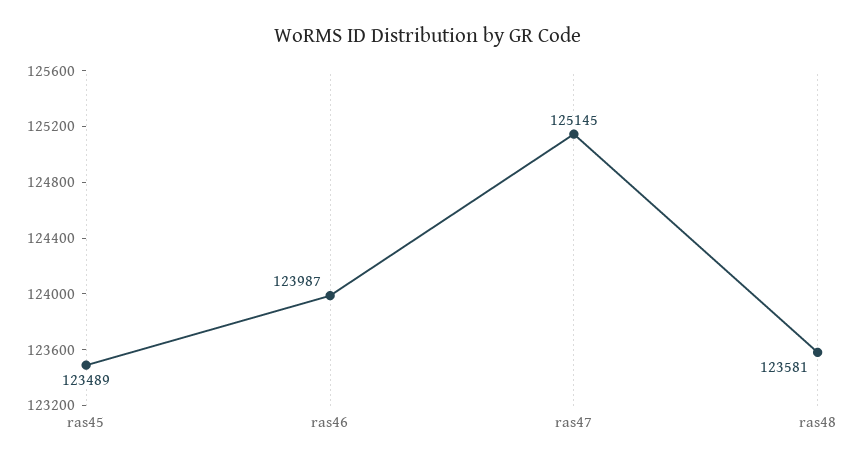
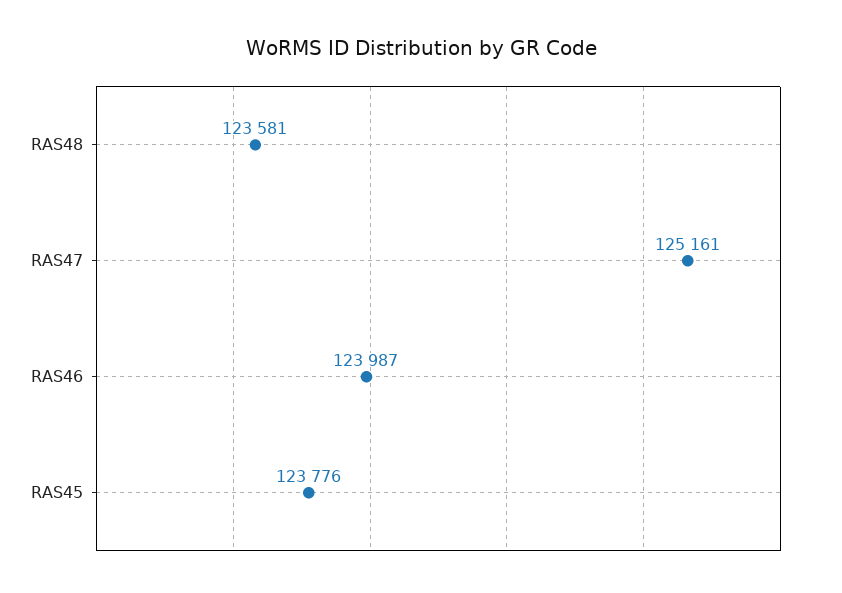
ras45: 123489 -> 123776
ras47: 125145 -> 125161

